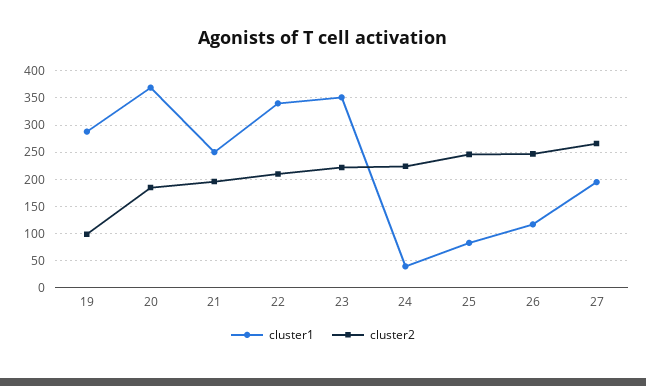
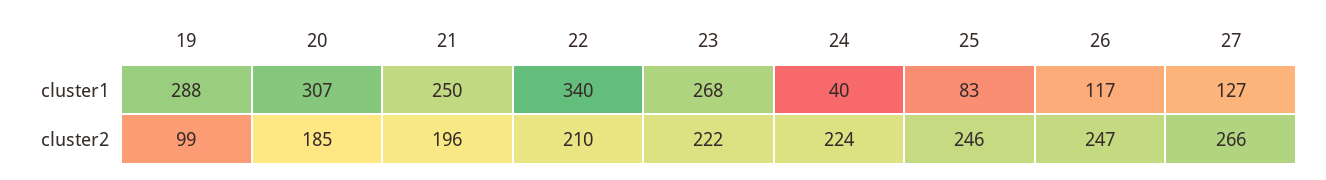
cluster1, 20: 375 -> 307
cluster1, 23: 350 -> 268
cluster1, 27: 200 -> 127

